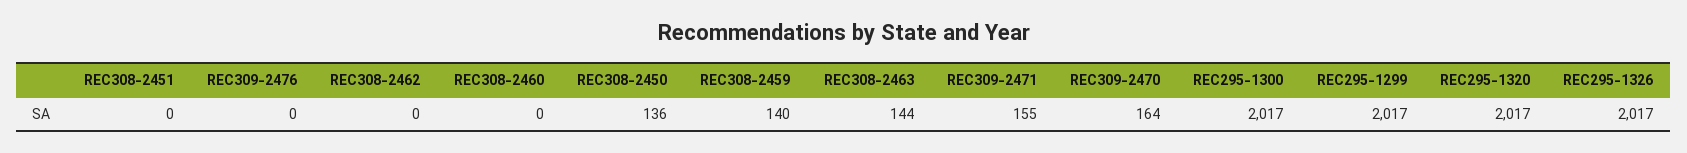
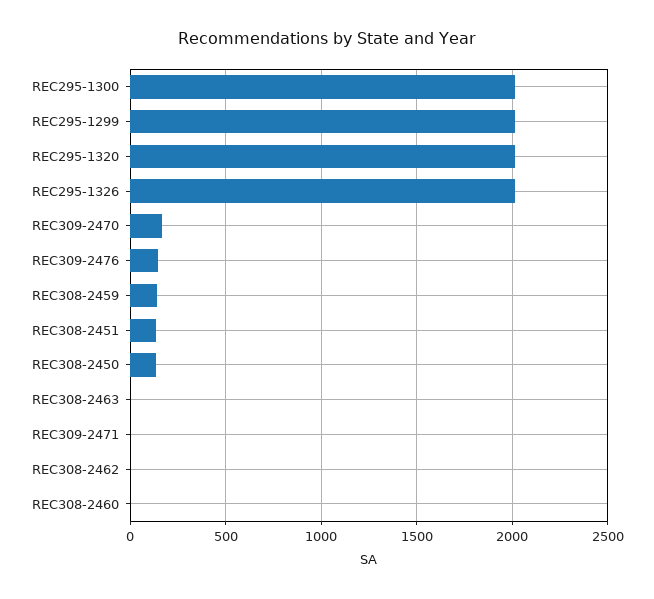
REC308-2451: 0 -> 150
REC309-2476: 0 -> 150
REC308-2463: 144 -> 0
REC309-2471: 155 -> 0

